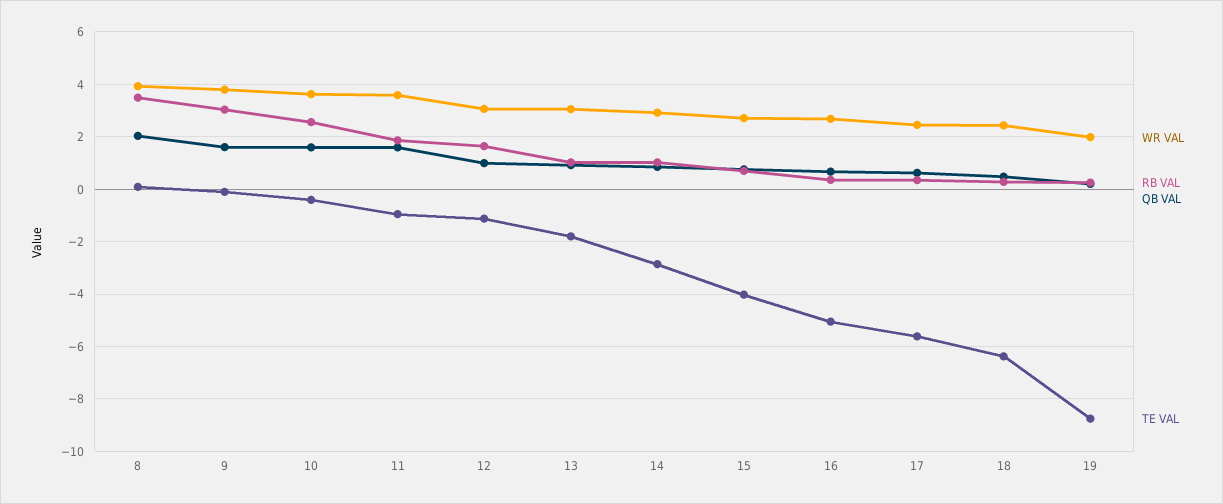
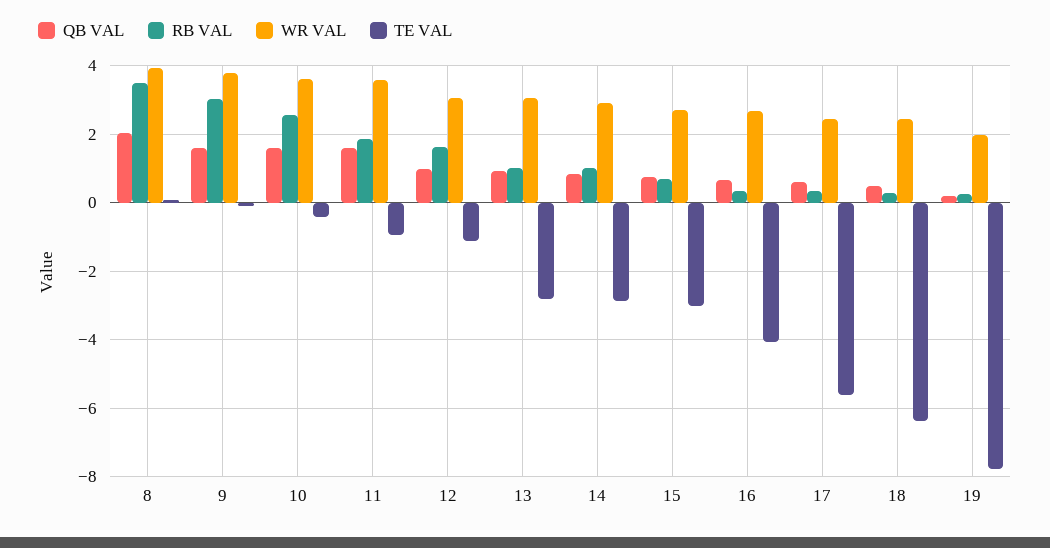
TE VAL, 13: -1.75 -> -2.8
TE VAL, 15: -4 -> -3
TE VAL, 16: -5 -> -4
TE VAL, 19: -8.75 -> -7.8

